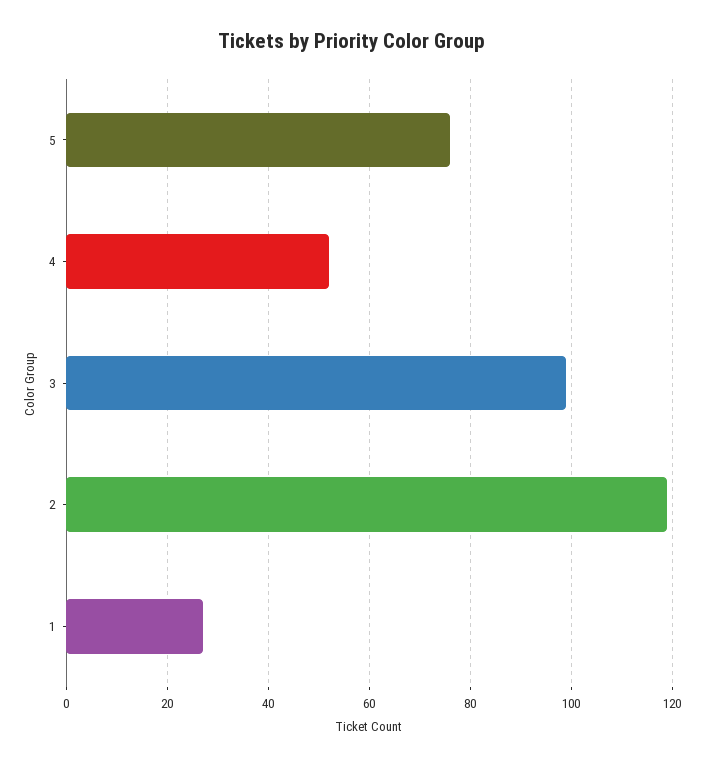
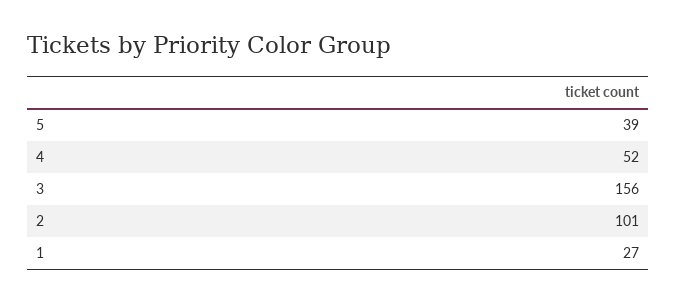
5: 75 -> 39
3: 100 -> 156
2: 120 -> 101

